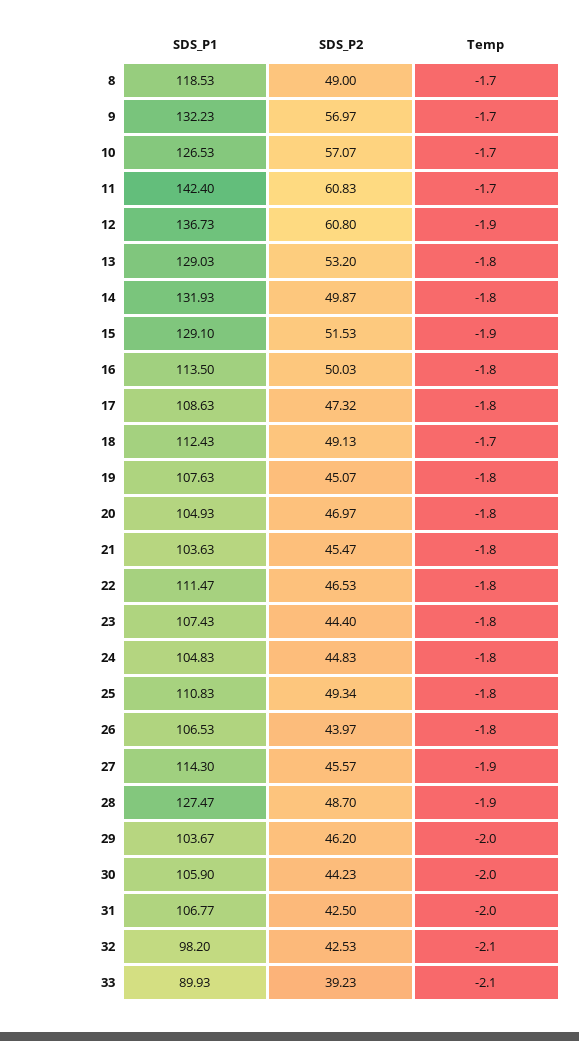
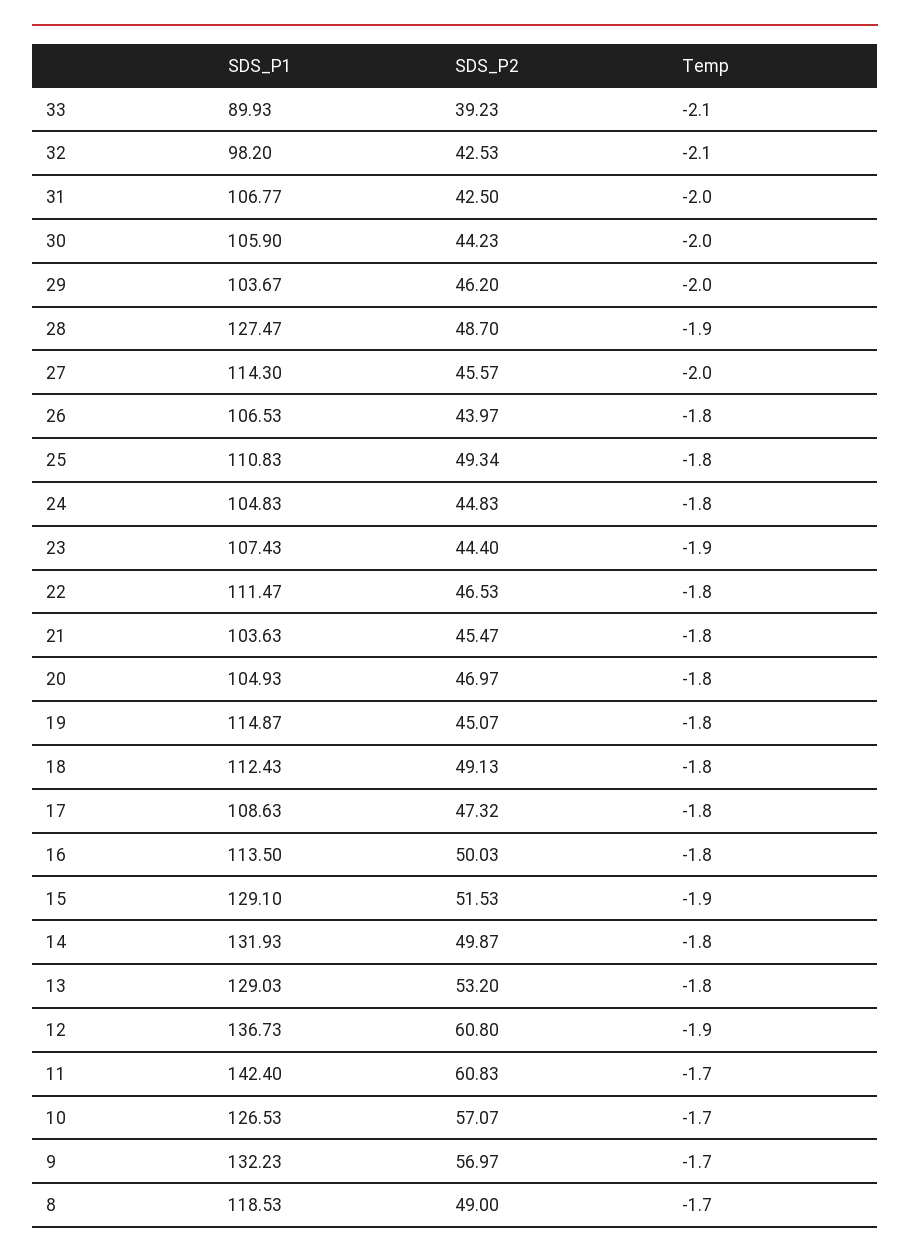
Temp, 18: -1.7 -> -1.8
SDS_P1, 19: 107.63 -> 114.87
Temp, 23: -1.8 -> -1.9
Temp, 27: -1.9 -> -2

